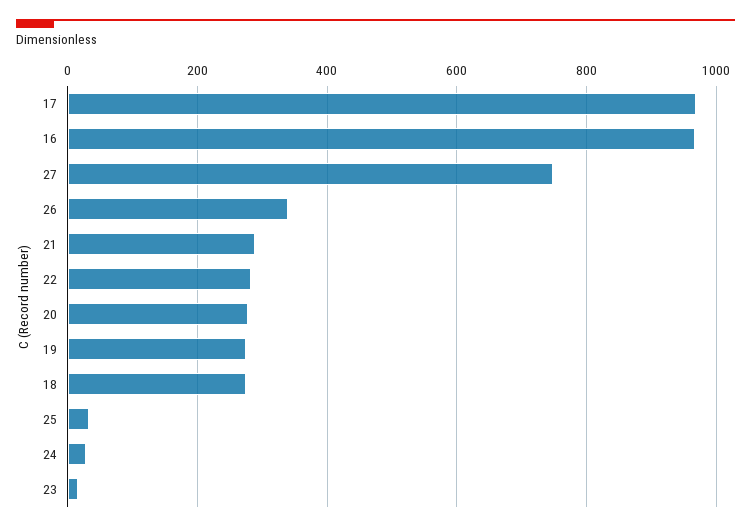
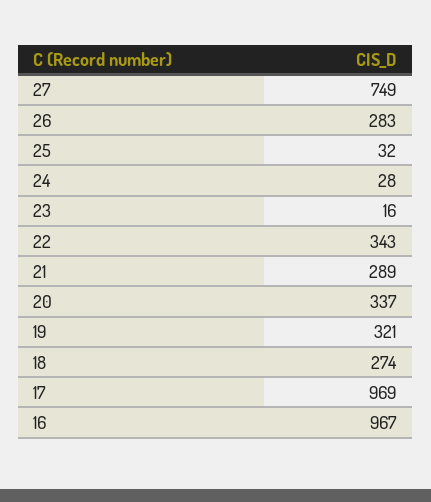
26: 340 -> 283
22: 280 -> 343
20: 280 -> 337
19: 280 -> 321

